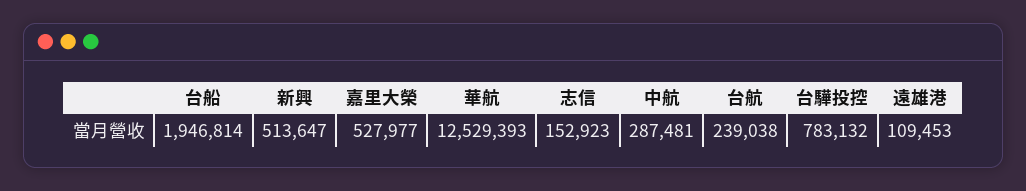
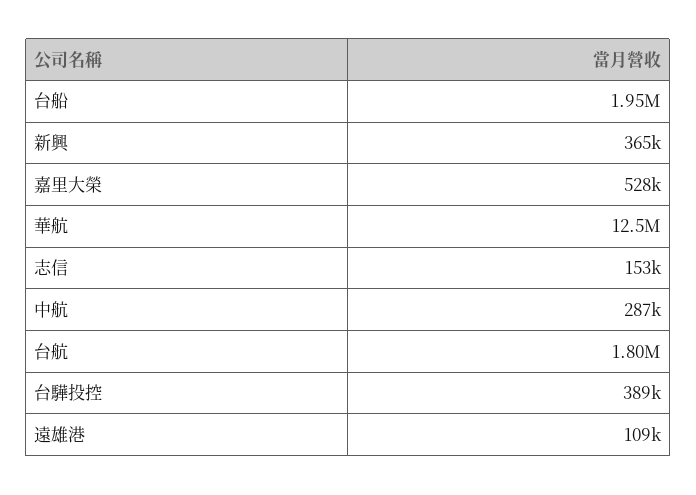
新興: 513647 -> 365000
台航: 239038 -> 1800000
台驊投控: 783132 -> 389000

